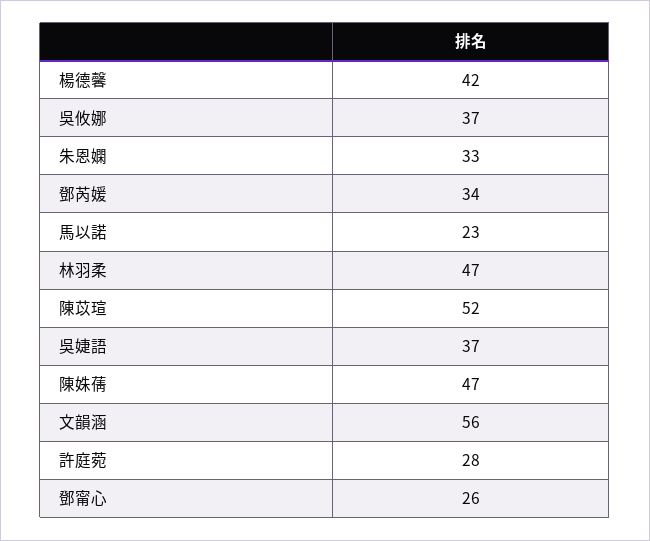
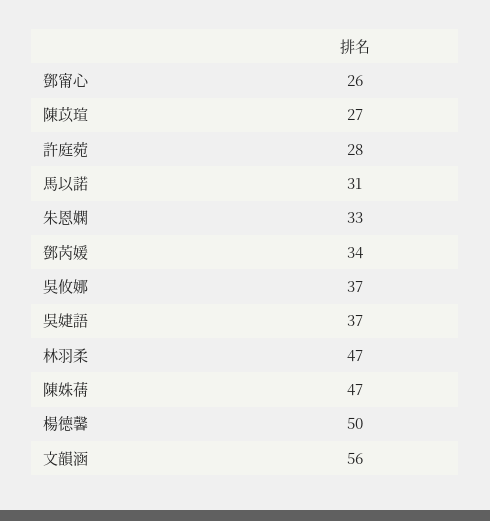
楊德馨: 42 -> 50
馬以諾: 23 -> 31
陳苡瑄: 52 -> 27

